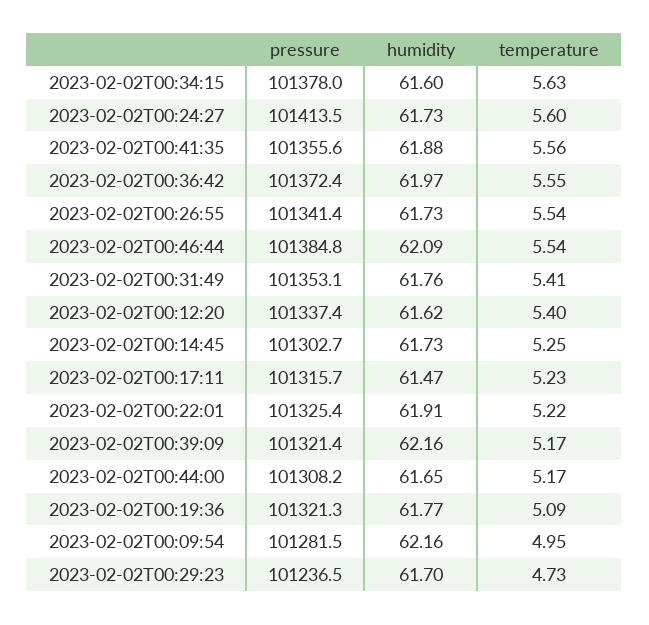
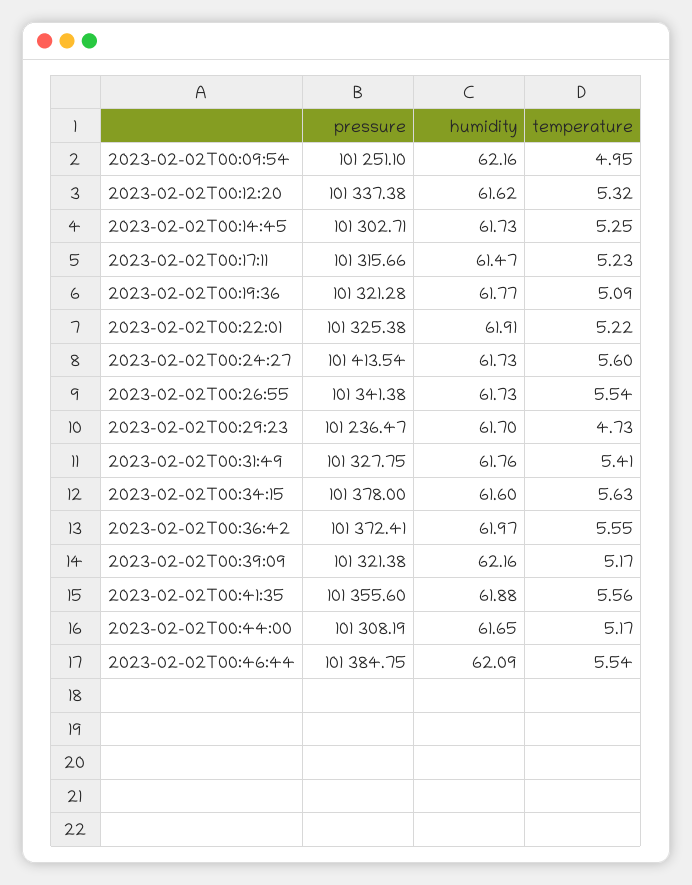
pressure, 2023-02-02T00:31:49: 101353.1 -> 101327.75
temperature, 2023-02-02T00:12:20: 5.4 -> 5.32
pressure, 2023-02-02T00:09:54: 101281.5 -> 101251.1

